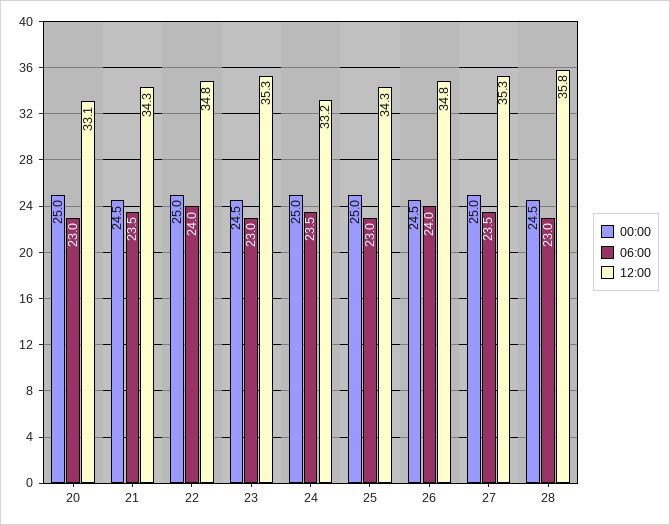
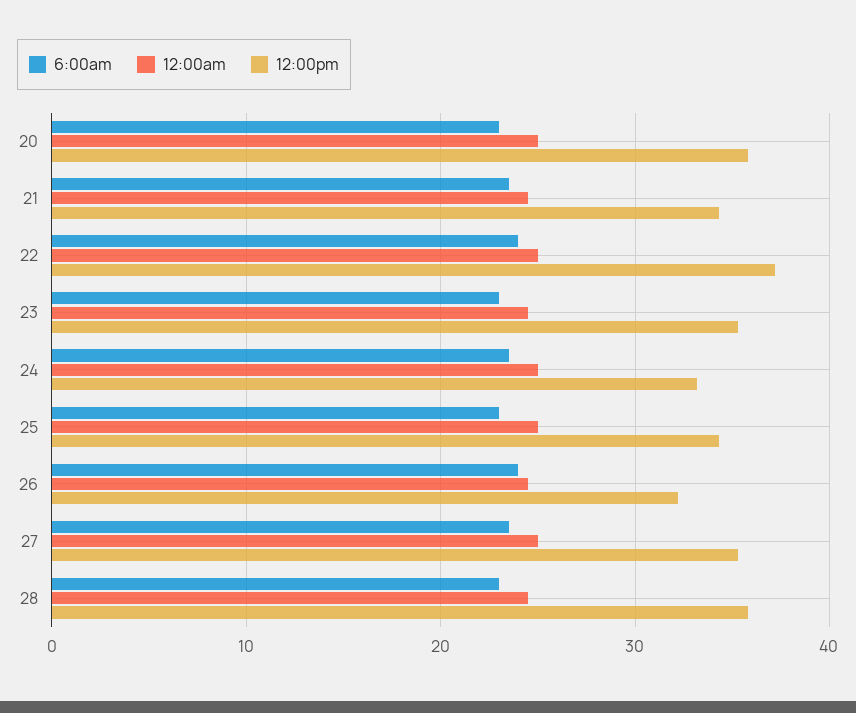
12:00, 20: 33.1 -> 36
12:00, 22: 34.8 -> 37
12:00, 26: 34.8 -> 32

